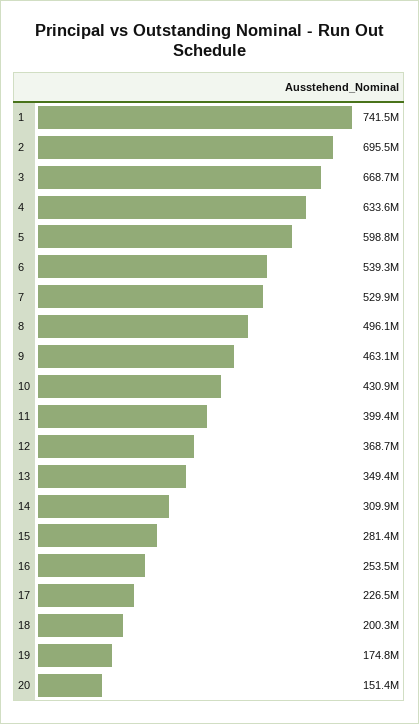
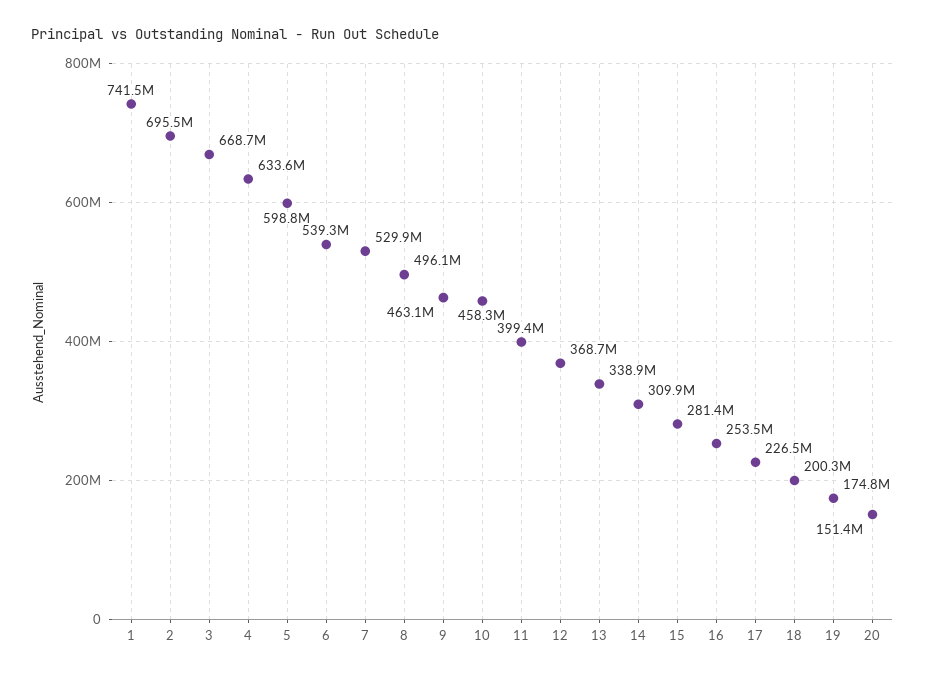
10: 430900000 -> 458300000
13: 349400000 -> 338900000

